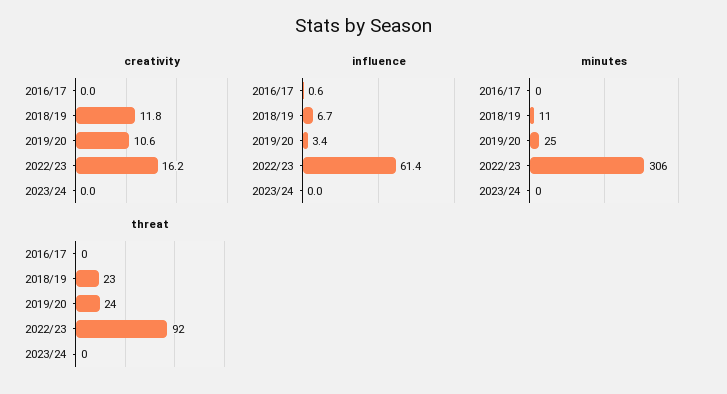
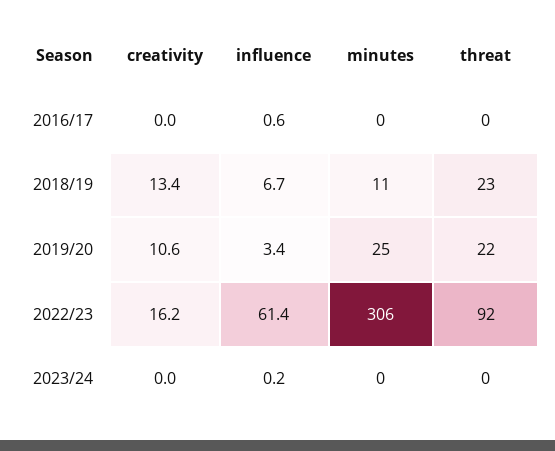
creativity, 2018/19: 11.8 -> 13.4
influence, 2023/24: 0 -> 0.2
threat, 2019/20: 24 -> 22

